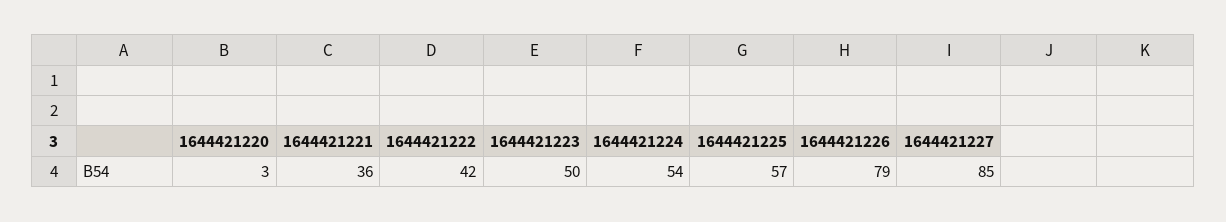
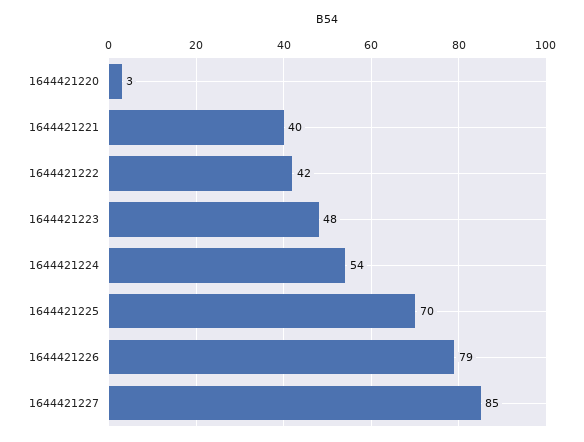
1644421221: 36 -> 40
1644421223: 50 -> 48
1644421225: 57 -> 70

